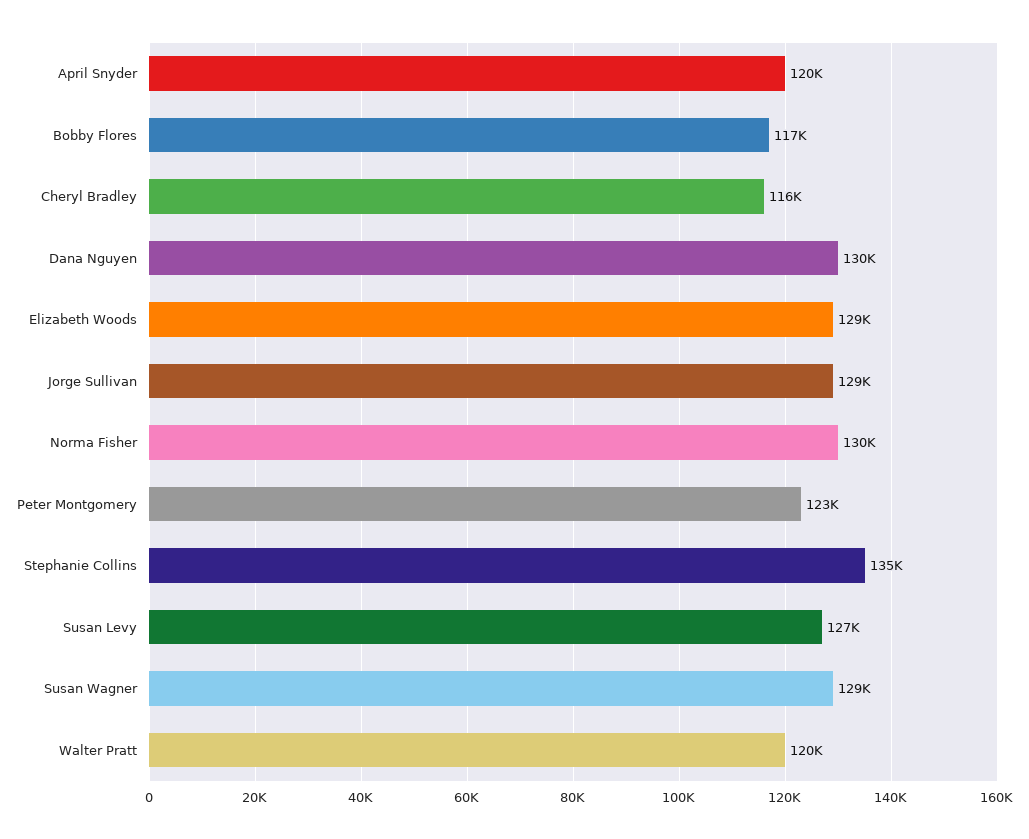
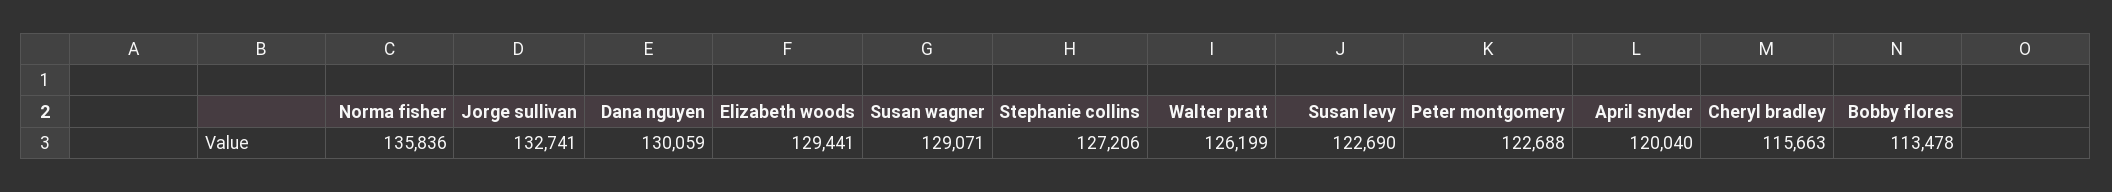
Bobby Flores: 117000 -> 113478
Jorge Sullivan: 129000 -> 132741
Norma Fisher: 130000 -> 135836
Stephanie Collins: 135000 -> 127206
Susan Levy: 127000 -> 122690
Walter Pratt: 120000 -> 126199

